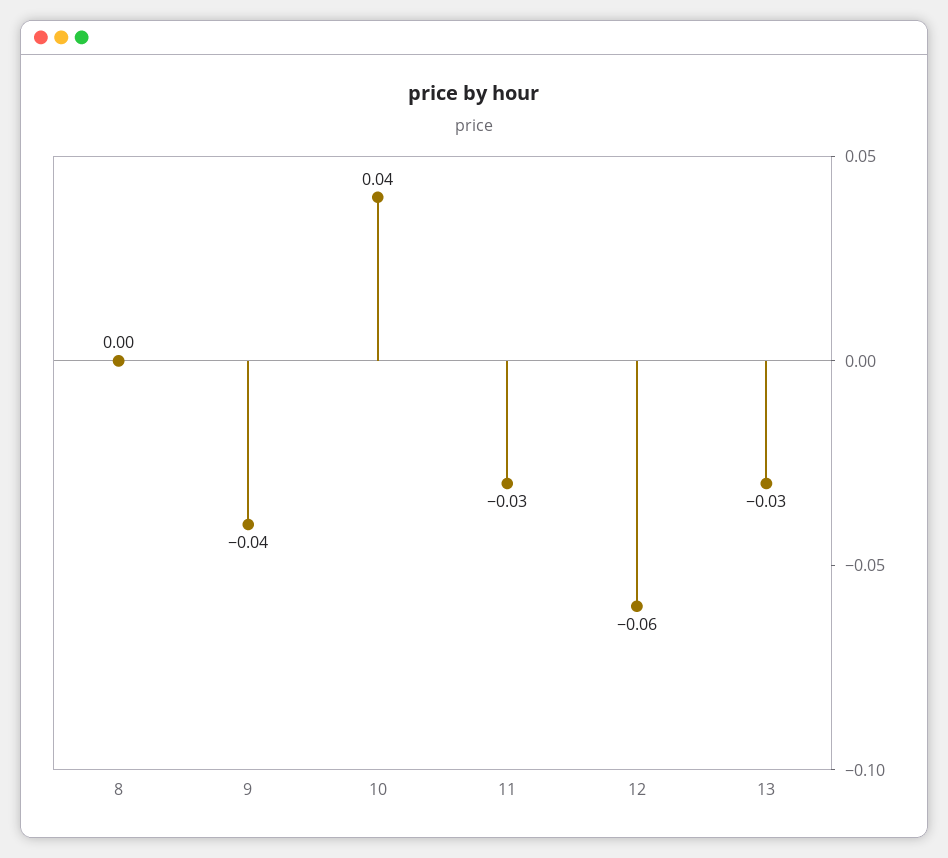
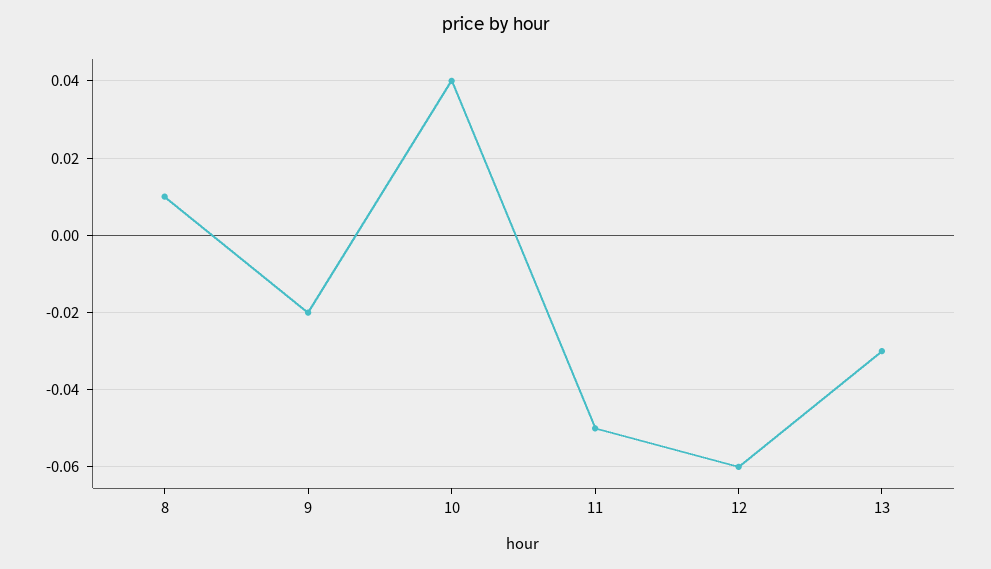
8: 0 -> 0.01
9: -0.04 -> -0.02
11: -0.03 -> -0.05

